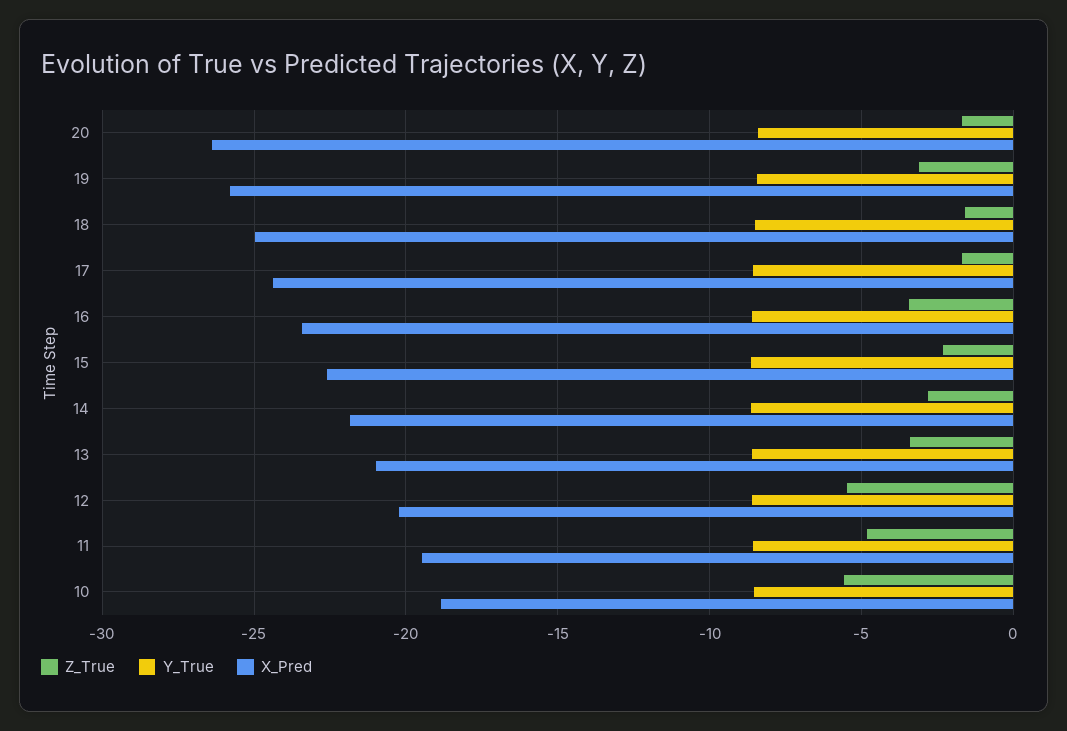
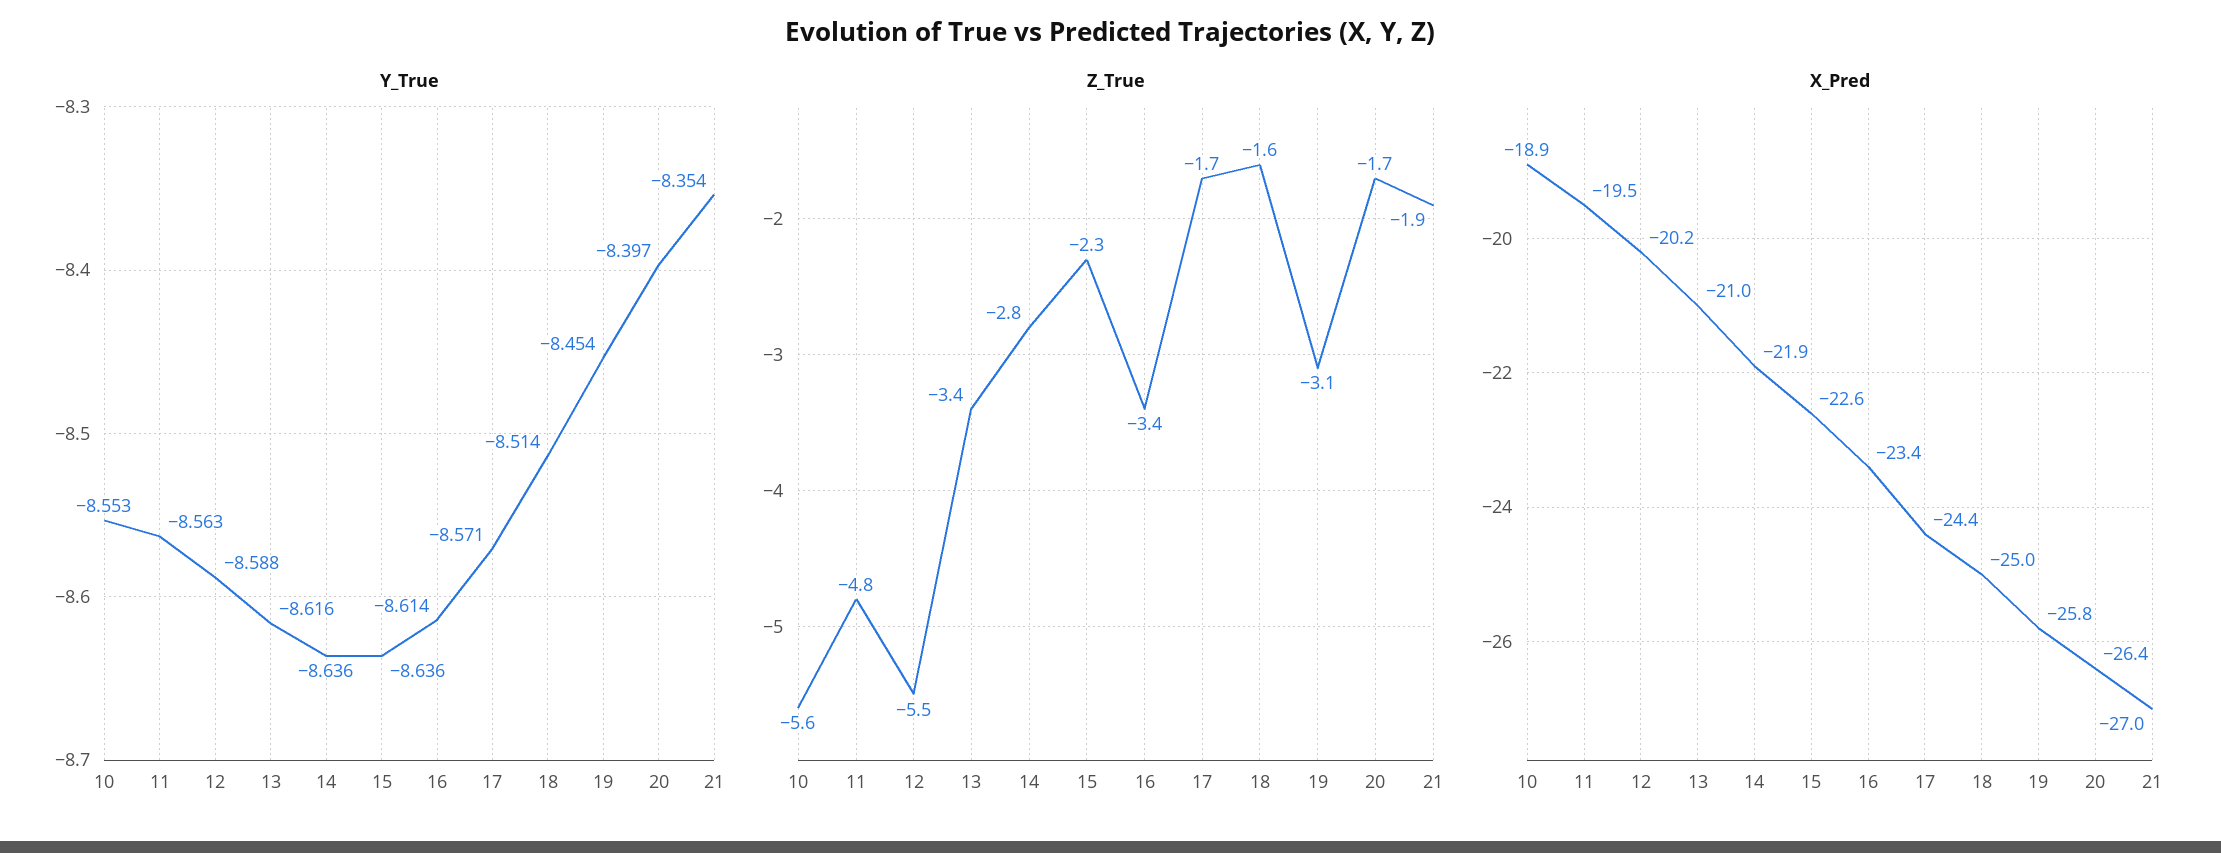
Y_True, 21: none -> -8.354
Z_True, 21: none -> -1.9
X_Pred, 21: none -> -27

